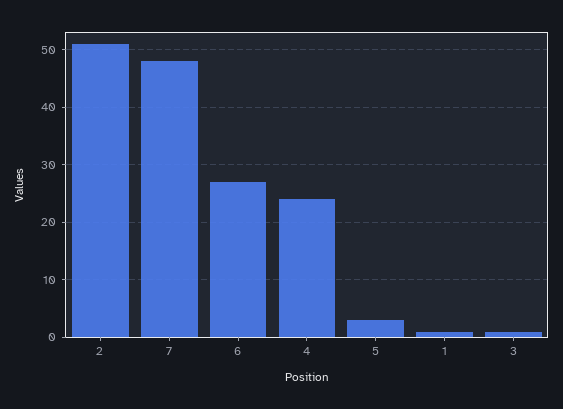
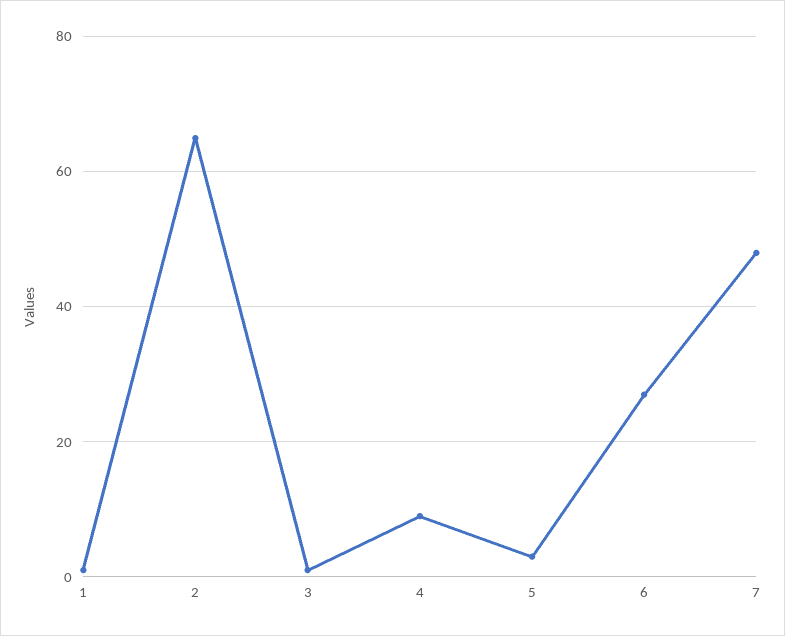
2: 50 -> 65
4: 25 -> 10

